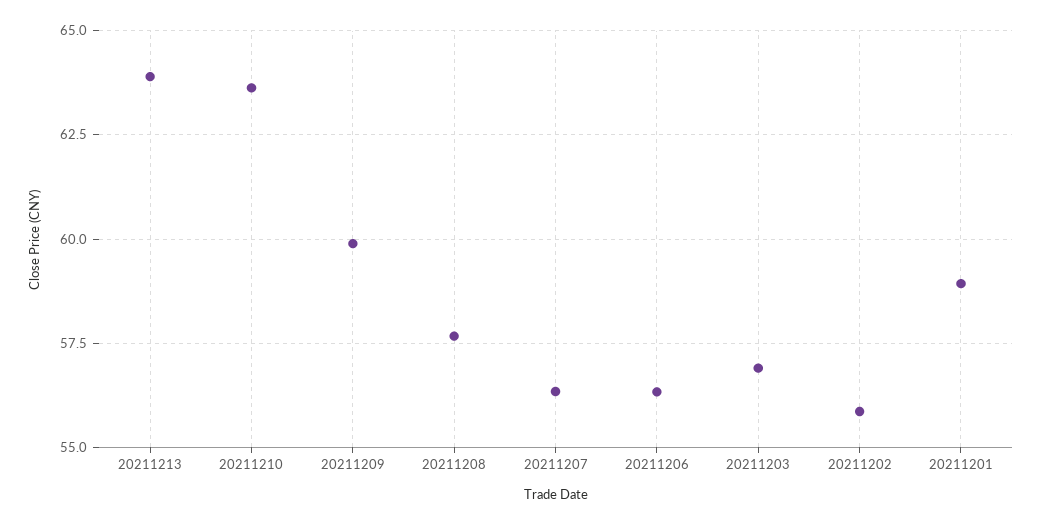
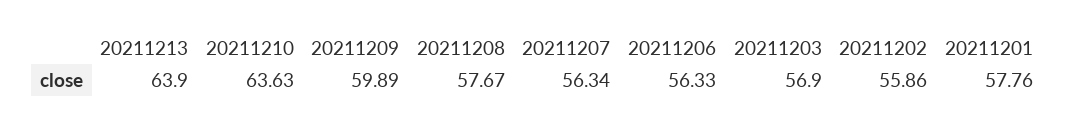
20211201: 59 -> 57.76

